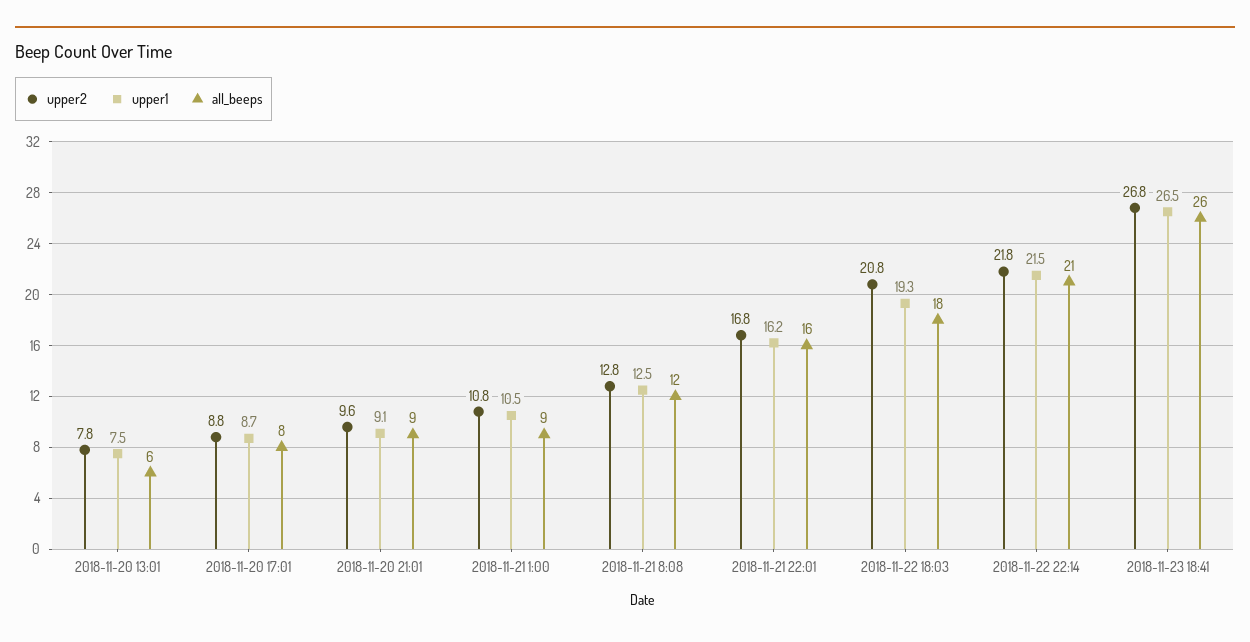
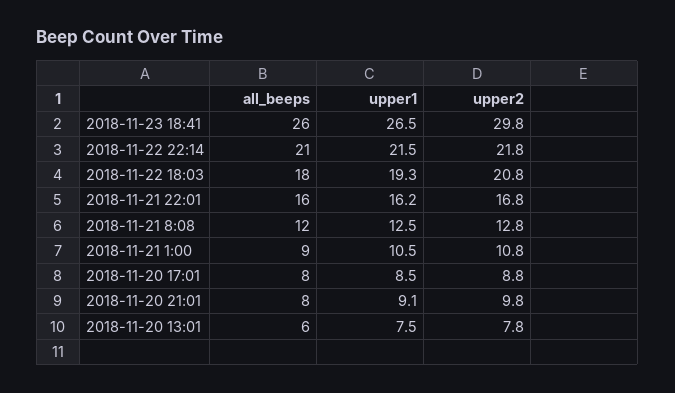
upper1, 2018-11-20 17:01: 8.7 -> 8.5
upper2, 2018-11-20 21:01: 9.6 -> 9.8
all_beeps, 2018-11-20 21:01: 9 -> 8
upper2, 2018-11-23 18:41: 26.8 -> 29.8

